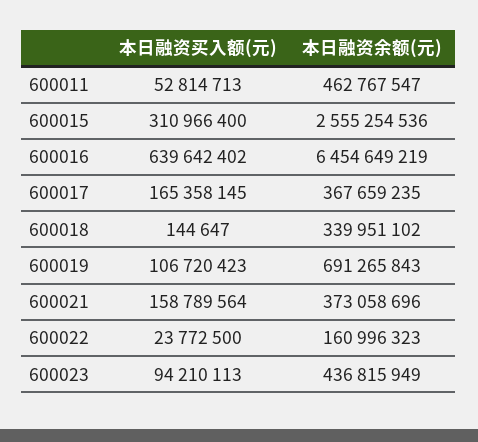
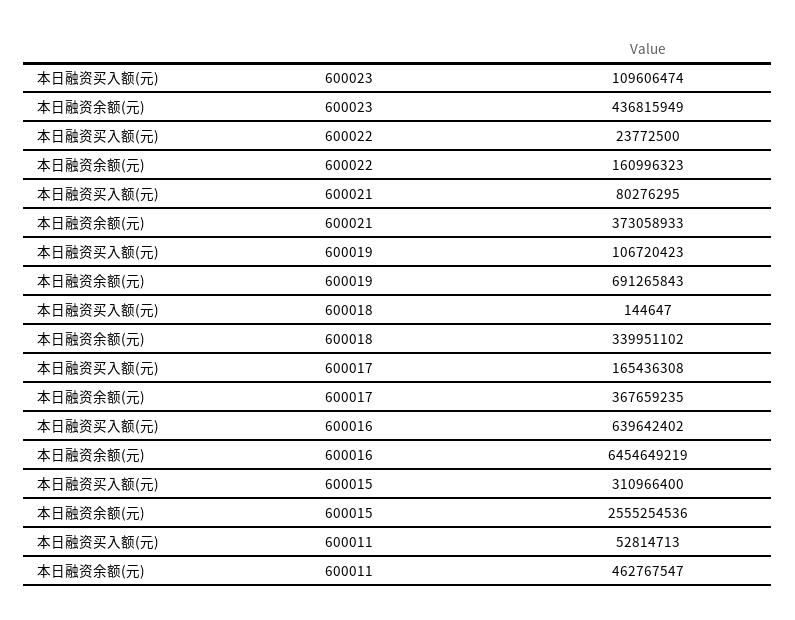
本日融资买入额(元), 600017: 165358145 -> 165436308
本日融资买入额(元), 600021: 158789564 -> 80276295
本日融资余额(元), 600021: 373058696 -> 373058933
本日融资买入额(元), 600023: 94210113 -> 109606474

